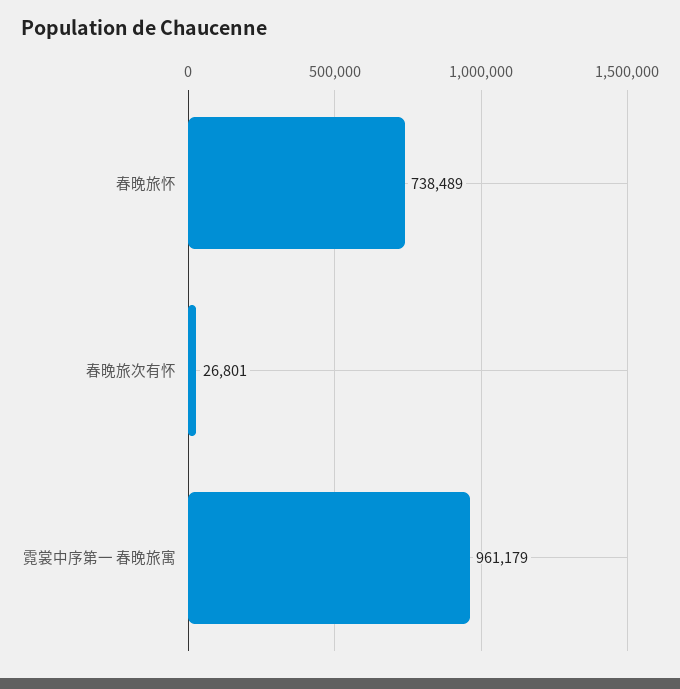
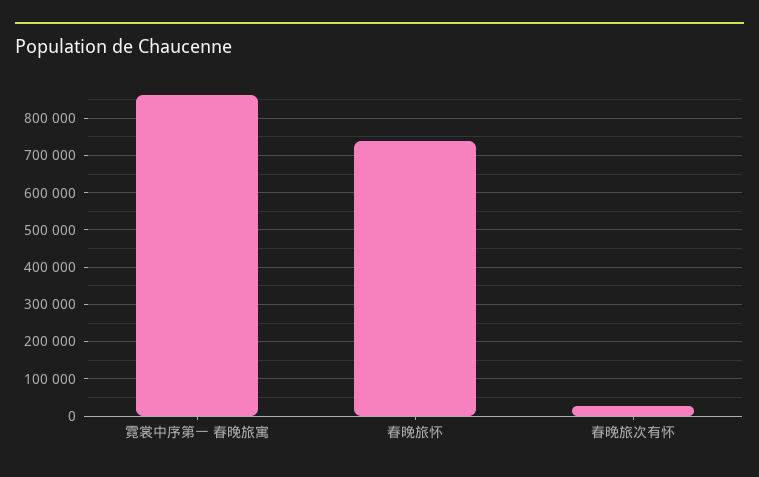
霓裳中序第一 春晚旅寓: 961179 -> 860000

